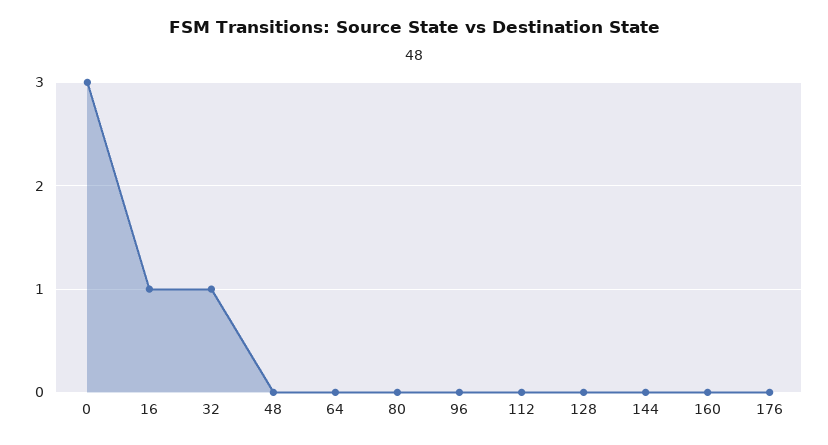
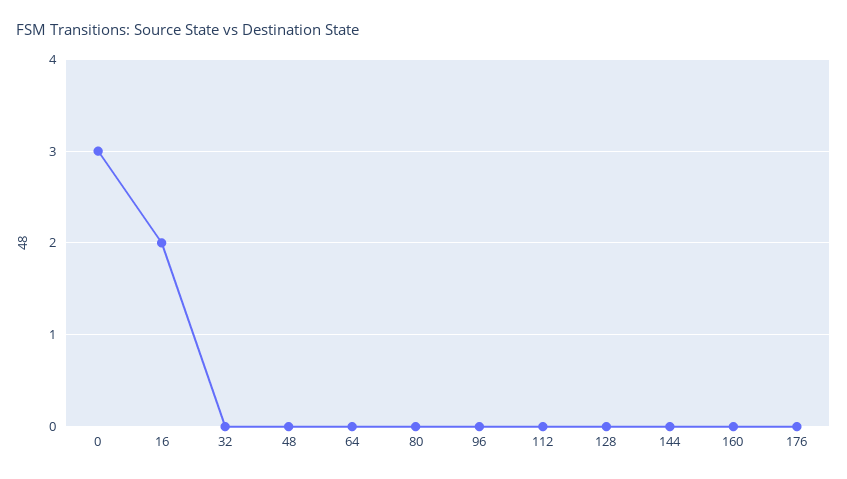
16: 1 -> 2
32: 1 -> 0

